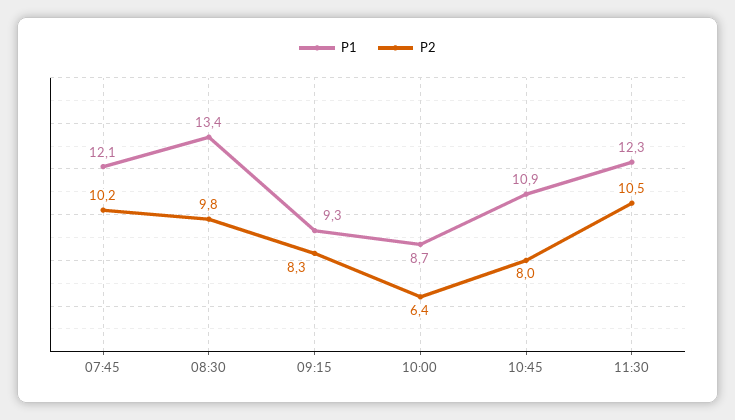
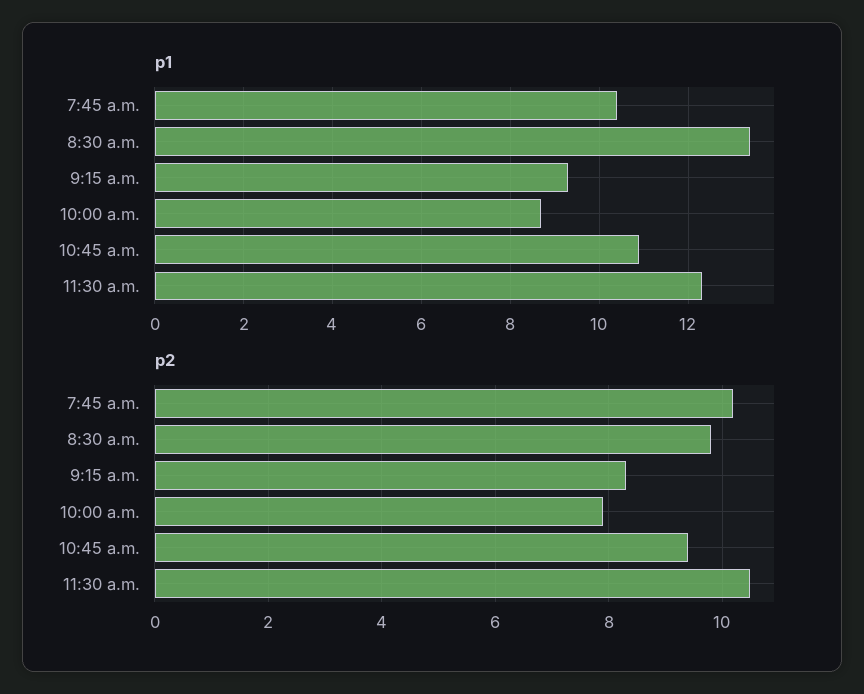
P1, 07:45: 12.1 -> 10.5
P2, 10:00: 6.4 -> 8
P2, 10:45: 8 -> 9.5

